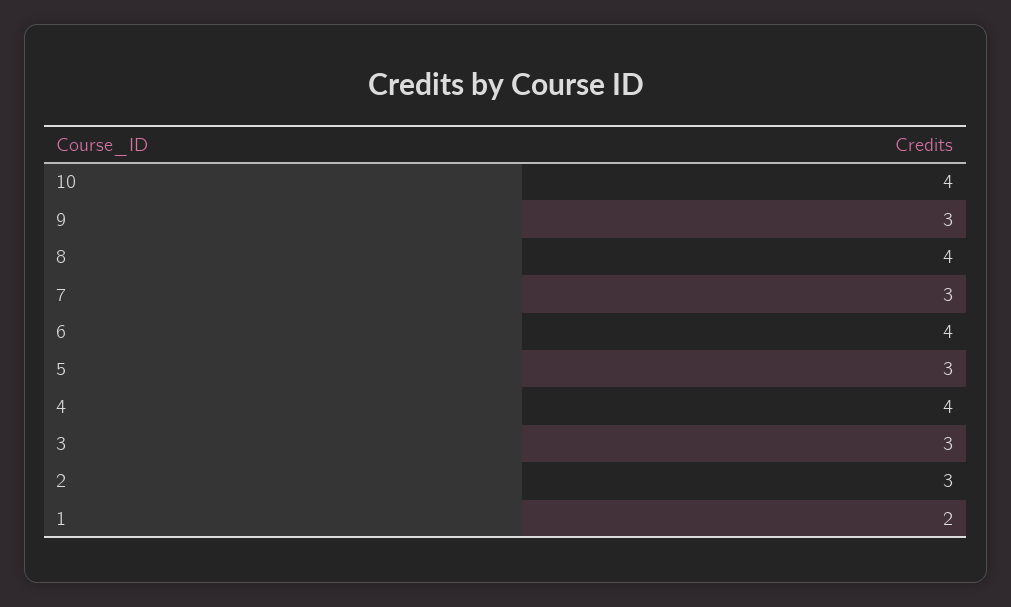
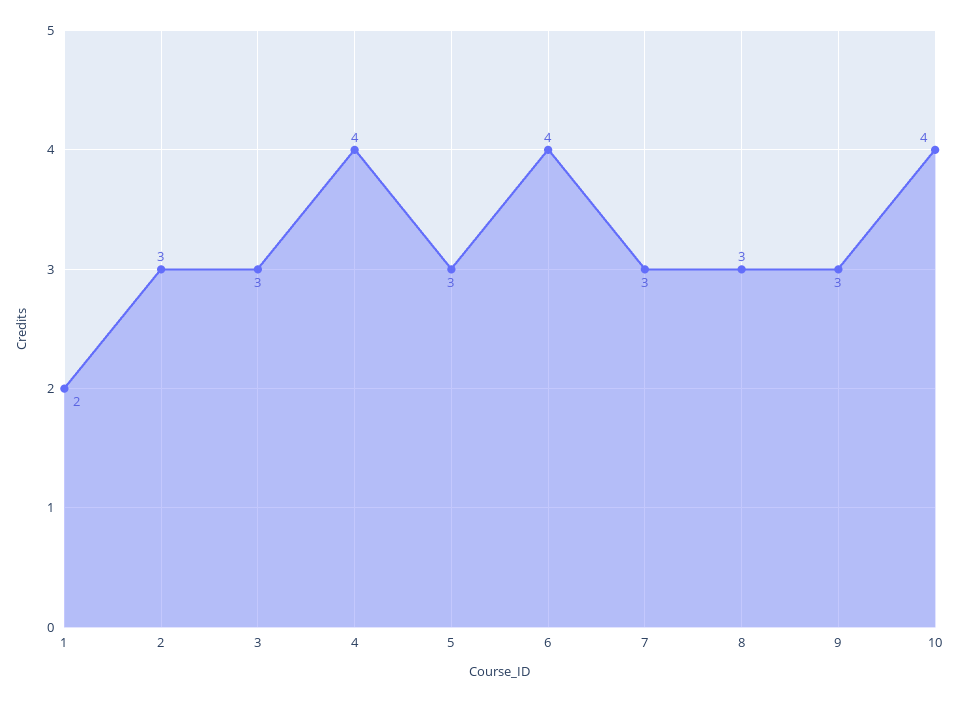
8: 4 -> 3

